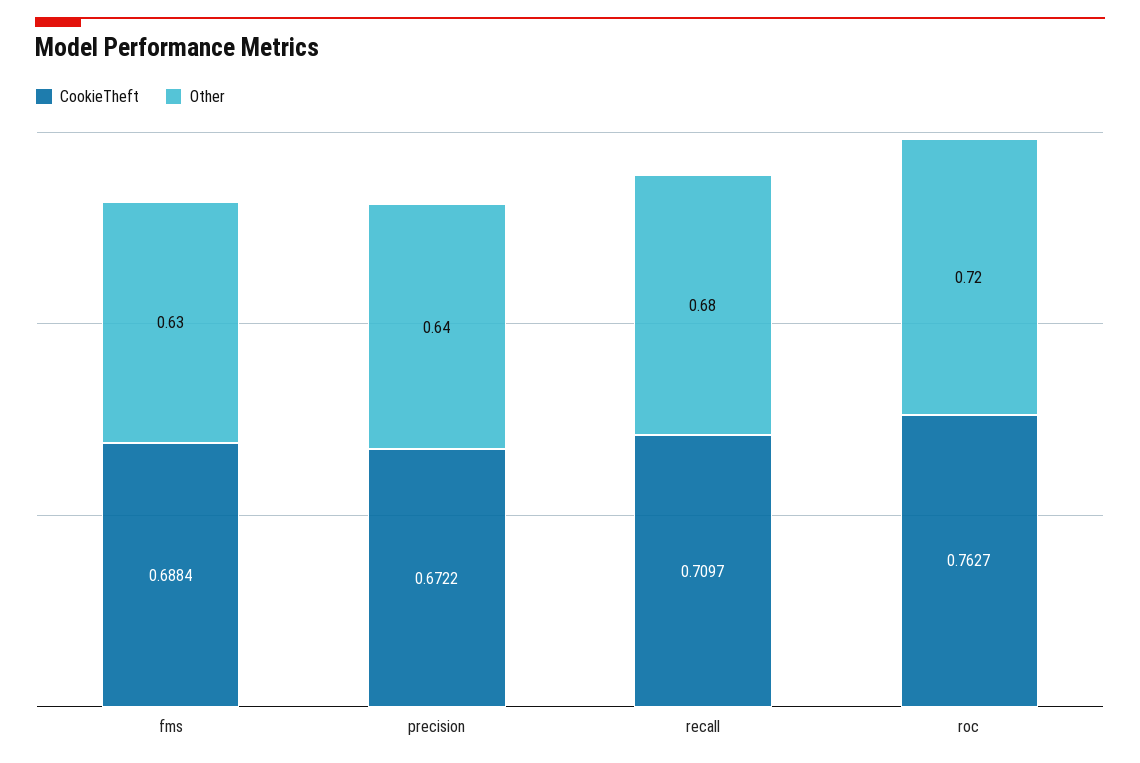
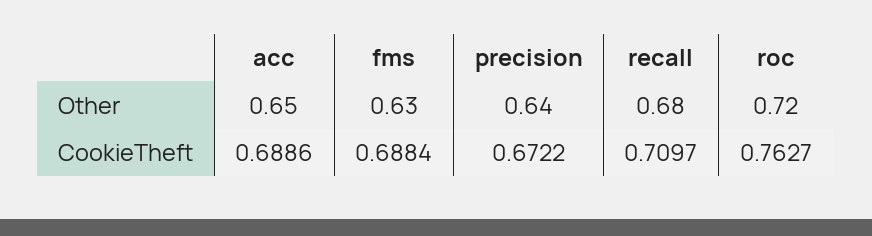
Other, acc: none -> 0.65
CookieTheft, acc: none -> 0.6886

